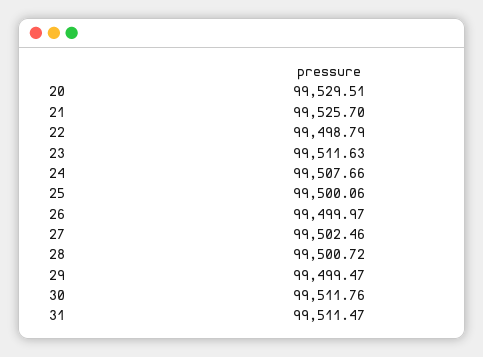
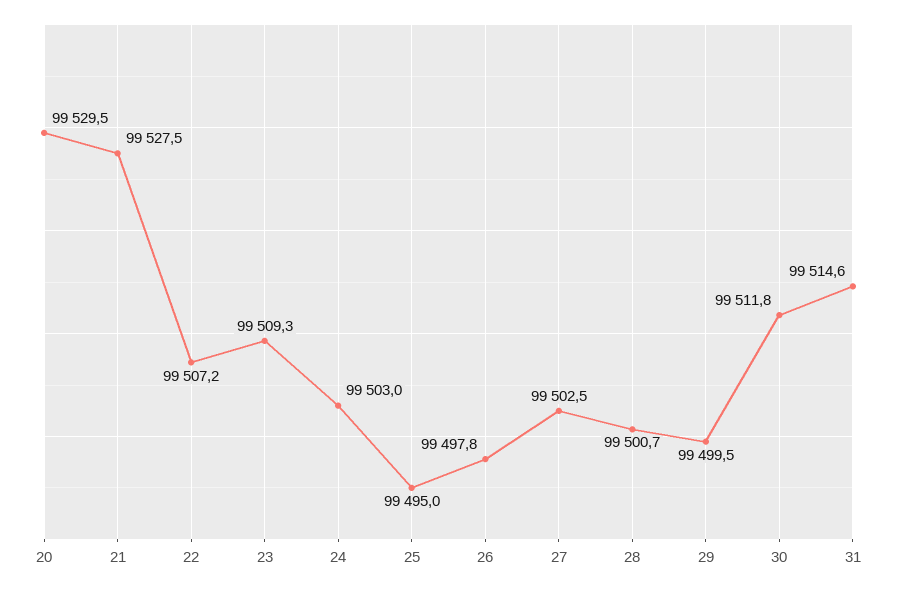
21: 99525.7 -> 99527.5
22: 99498.79 -> 99507.2
23: 99511.63 -> 99509.3
24: 99507.66 -> 99503
25: 99500.06 -> 99495
26: 99499.97 -> 99497.8
31: 99511.47 -> 99514.6

